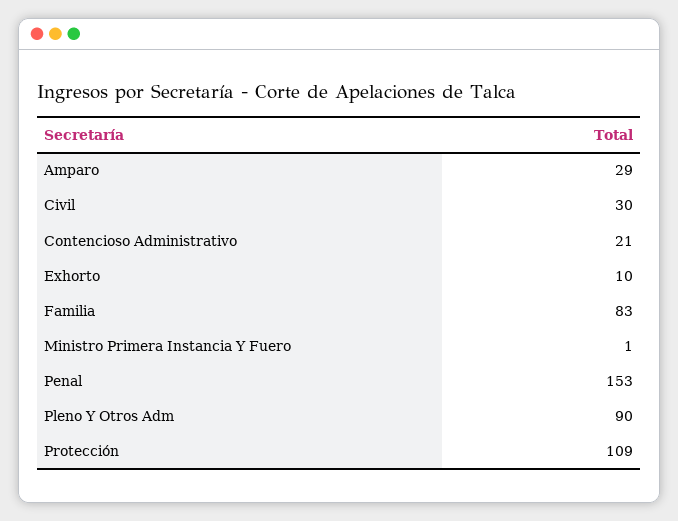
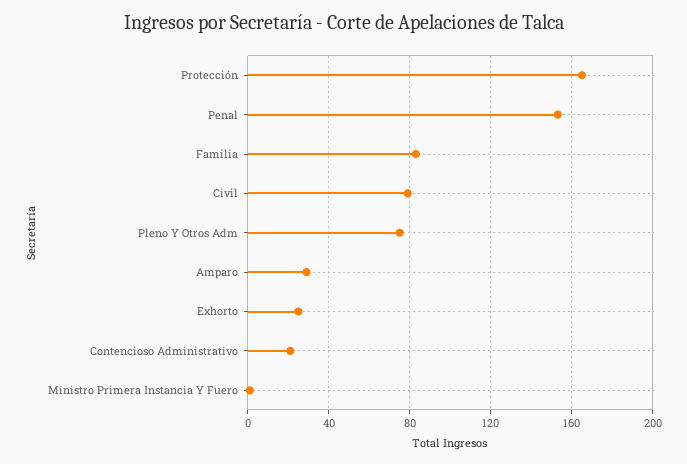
Civil: 30 -> 80
Exhorto: 10 -> 25
Pleno Y Otros Adm: 90 -> 75
Protección: 109 -> 165

